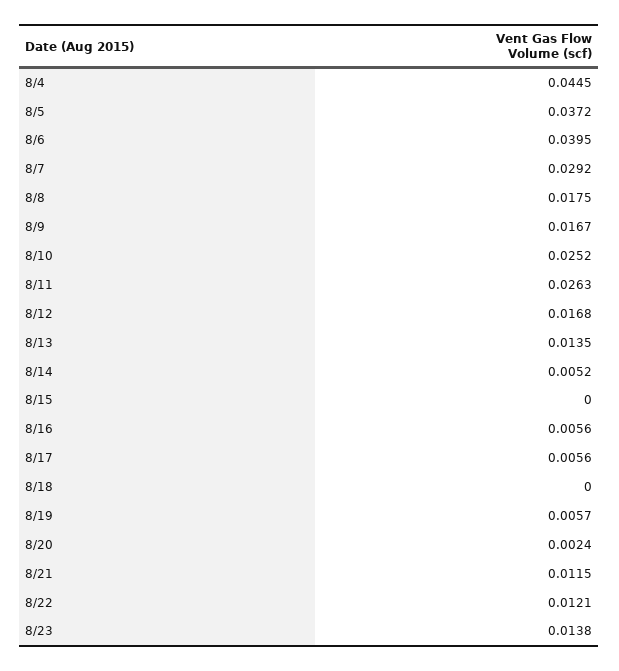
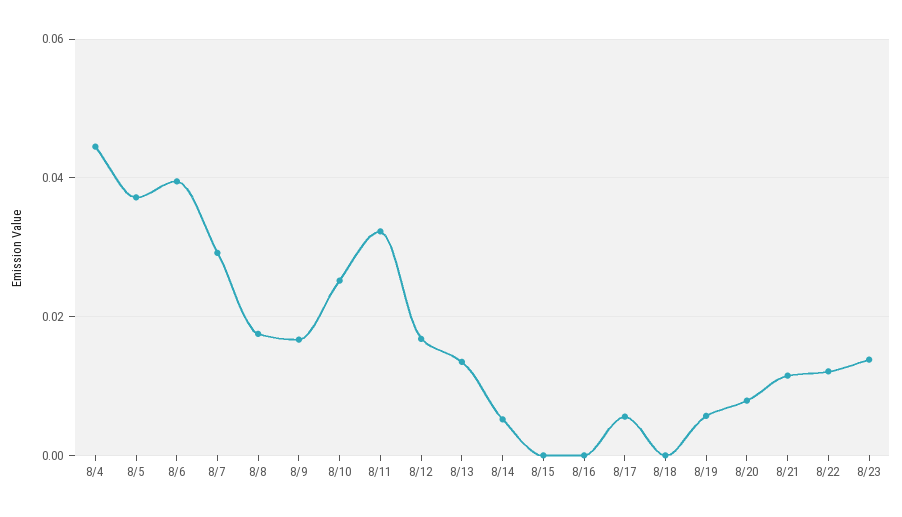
8/11: 0.0263 -> 0.032
8/16: 0.0056 -> 0
8/20: 0.0024 -> 0.008

